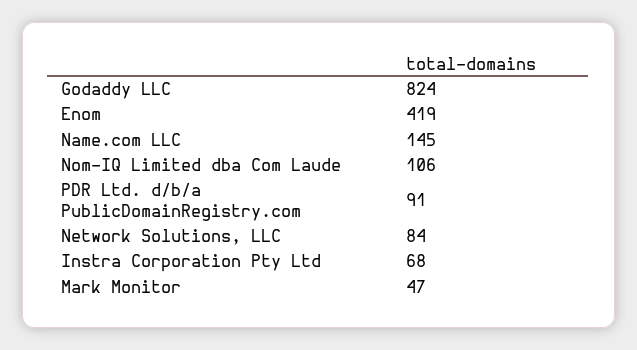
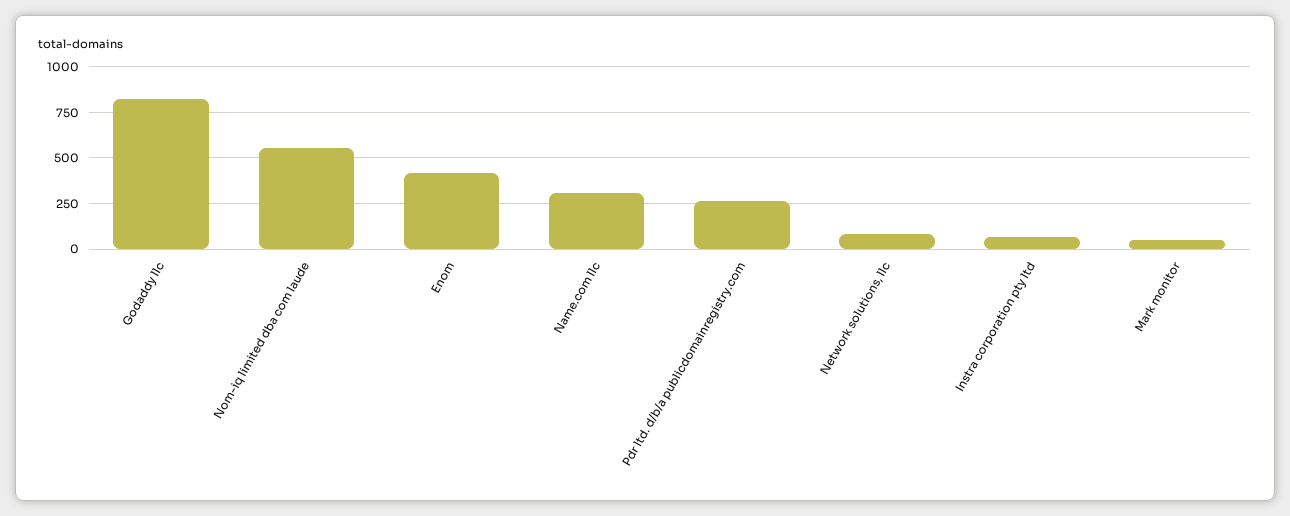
Name.com LLC: 145 -> 300
Nom-IQ Limited dba Com Laude: 106 -> 550
PDR Ltd. d/b/a PublicDomainRegistry.com: 91 -> 250

